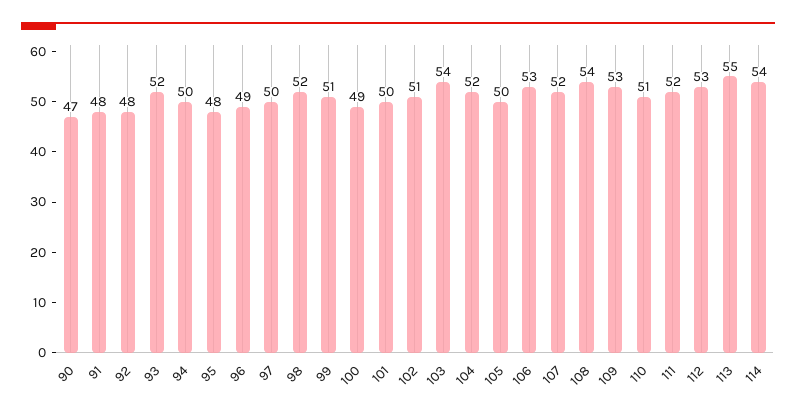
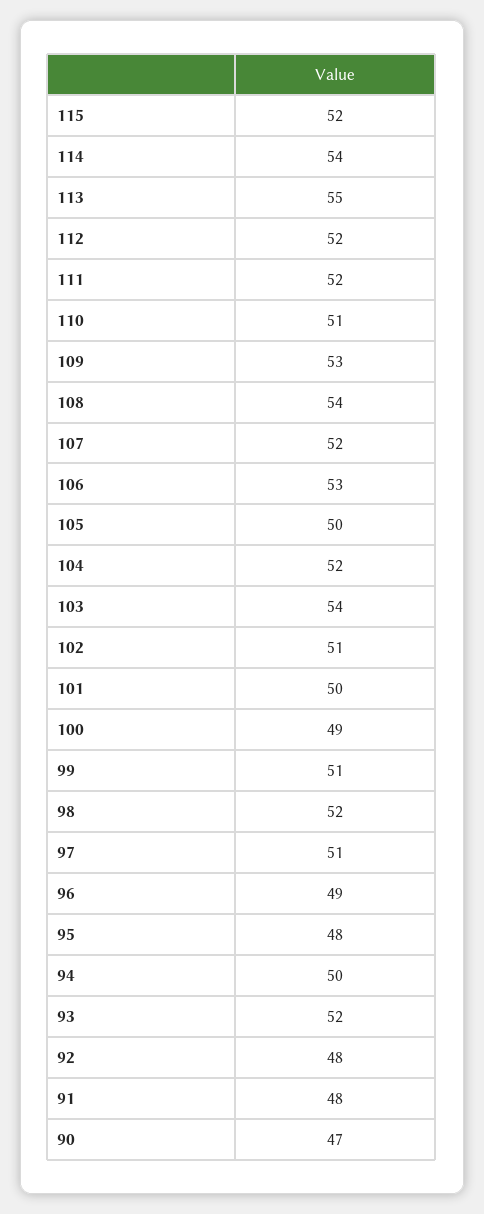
97: 50 -> 51
112: 53 -> 52
115: none -> 52

